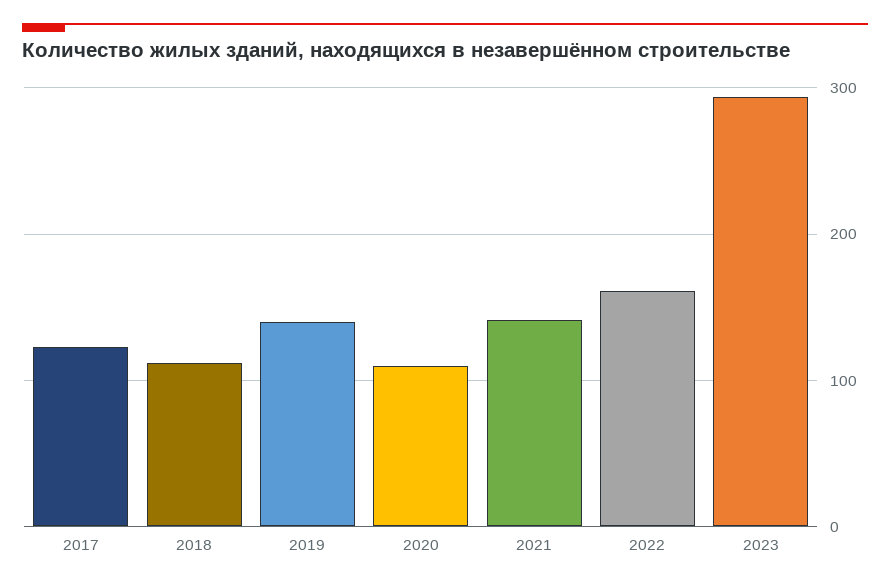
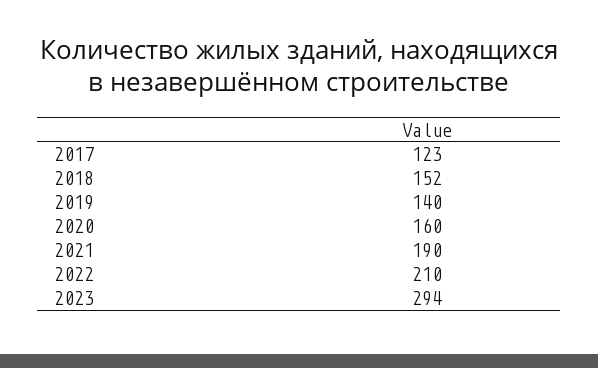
2018: 110 -> 152
2020: 110 -> 160
2021: 140 -> 190
2022: 160 -> 210

